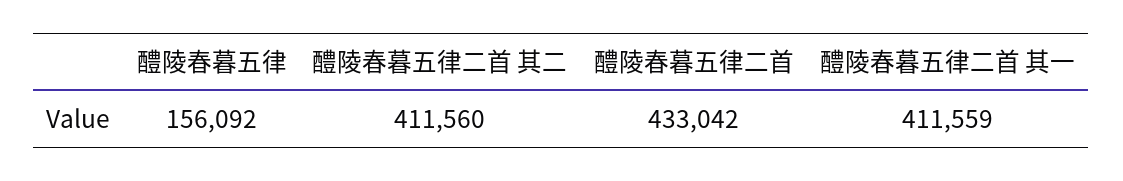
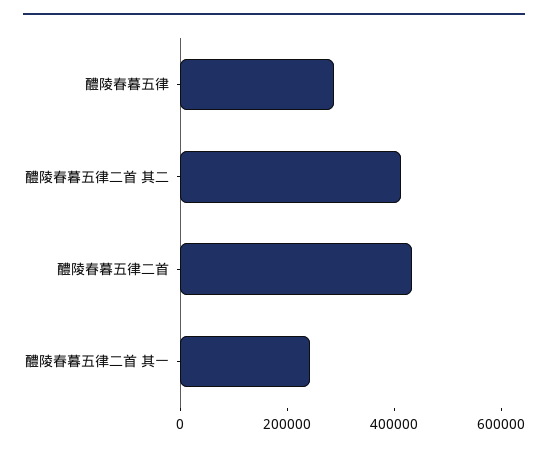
醴陵春暮五律: 156092 -> 300000
醴陵春暮五律二首 其一: 411559 -> 250000

